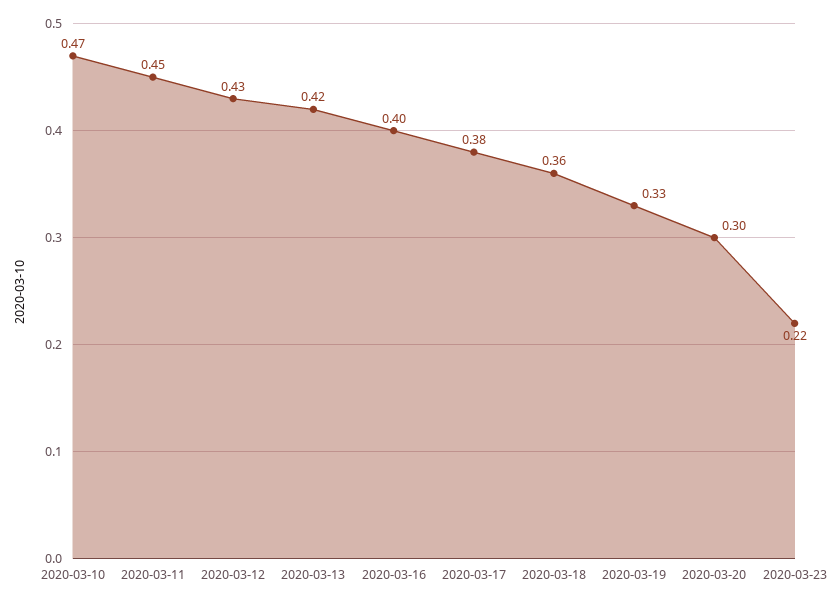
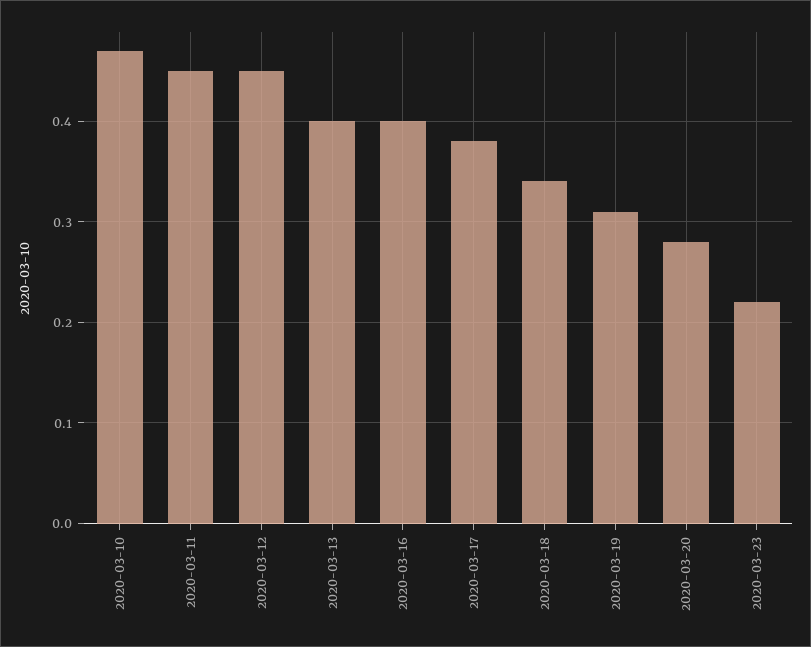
2020-03-12: 0.43 -> 0.45
2020-03-13: 0.42 -> 0.4
2020-03-18: 0.36 -> 0.34
2020-03-19: 0.33 -> 0.31
2020-03-20: 0.3 -> 0.28

